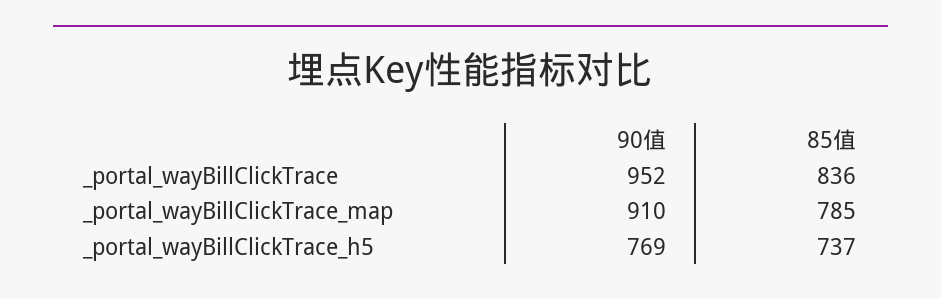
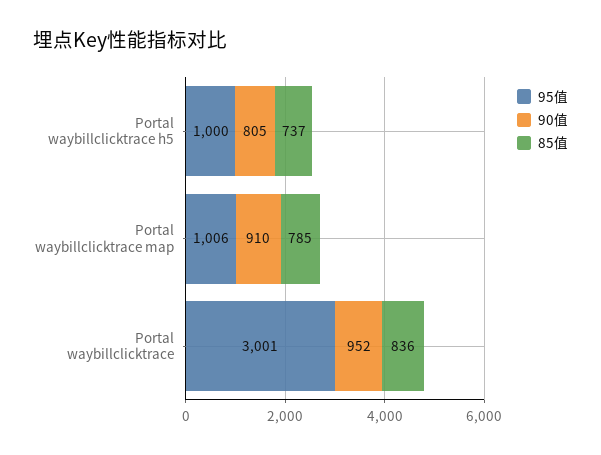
90值, _portal_wayBillClickTrace_h5: 769 -> 805
95值, _portal_wayBillClickTrace_h5: none -> 1000
95值, _portal_wayBillClickTrace_map: none -> 1006
95值, _portal_wayBillClickTrace: none -> 3001

